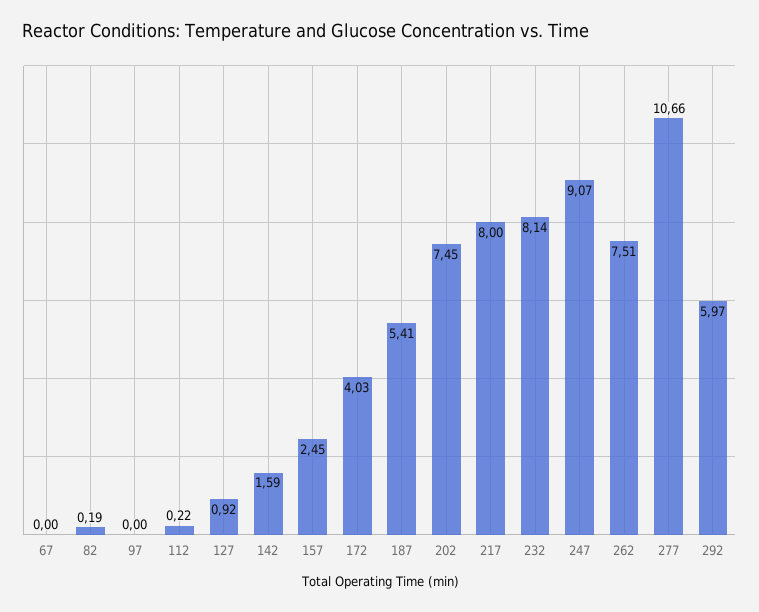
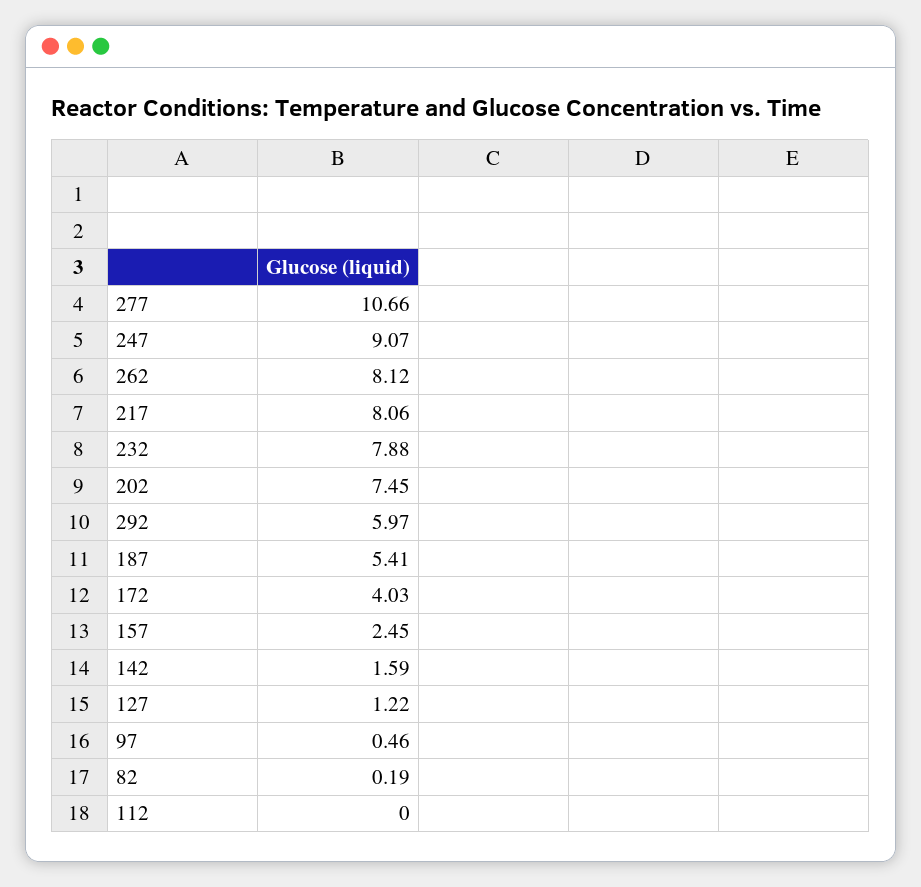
67: 0 -> none
97: 0 -> 0.46
112: 0.22 -> 0
127: 0.92 -> 1.22
217: 8 -> 8.06
232: 8.14 -> 7.88
262: 7.51 -> 8.12

